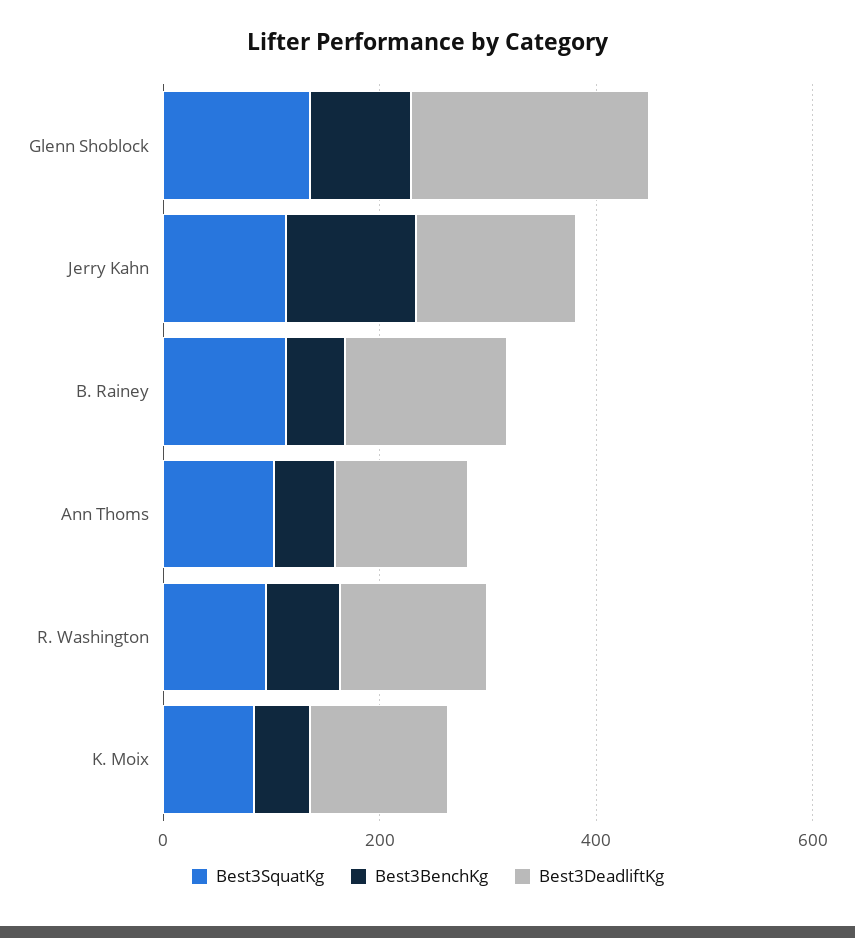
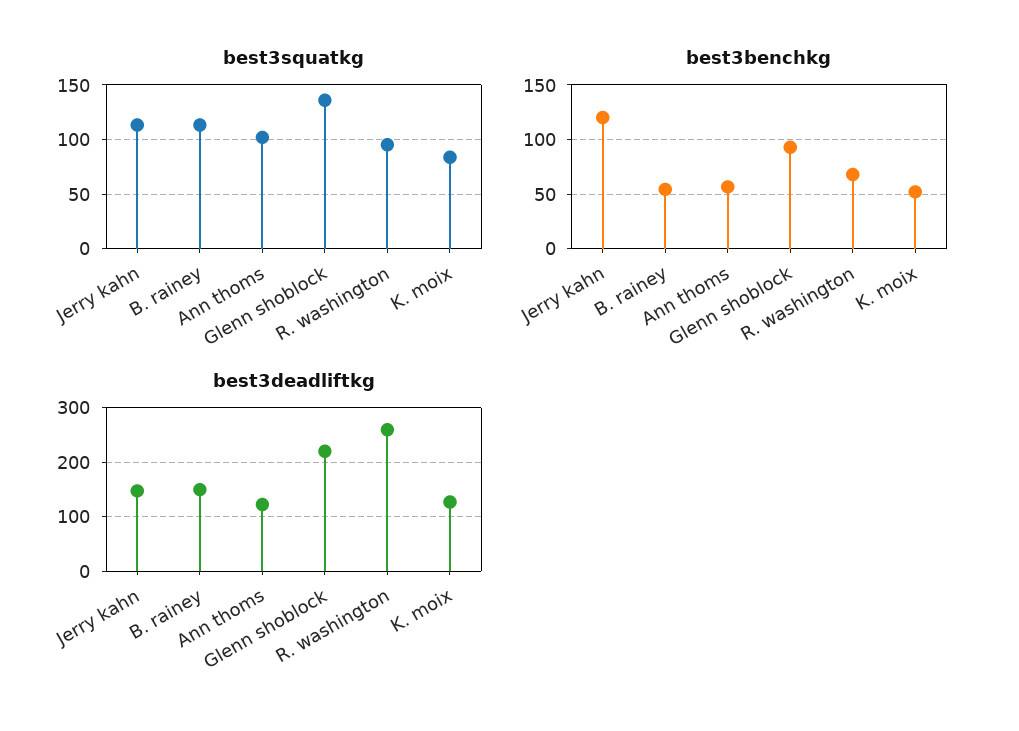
Best3DeadliftKg, R. Washington: 150 -> 260

